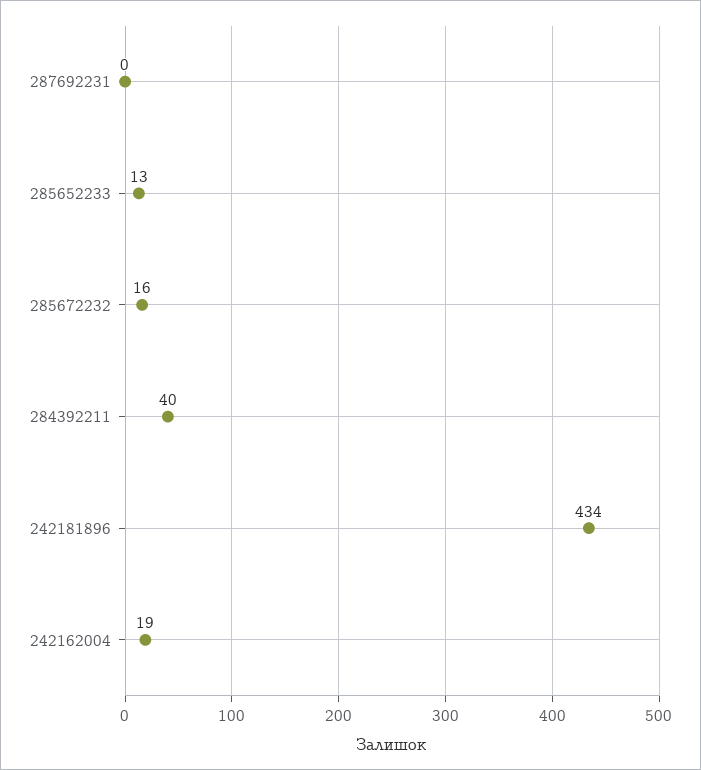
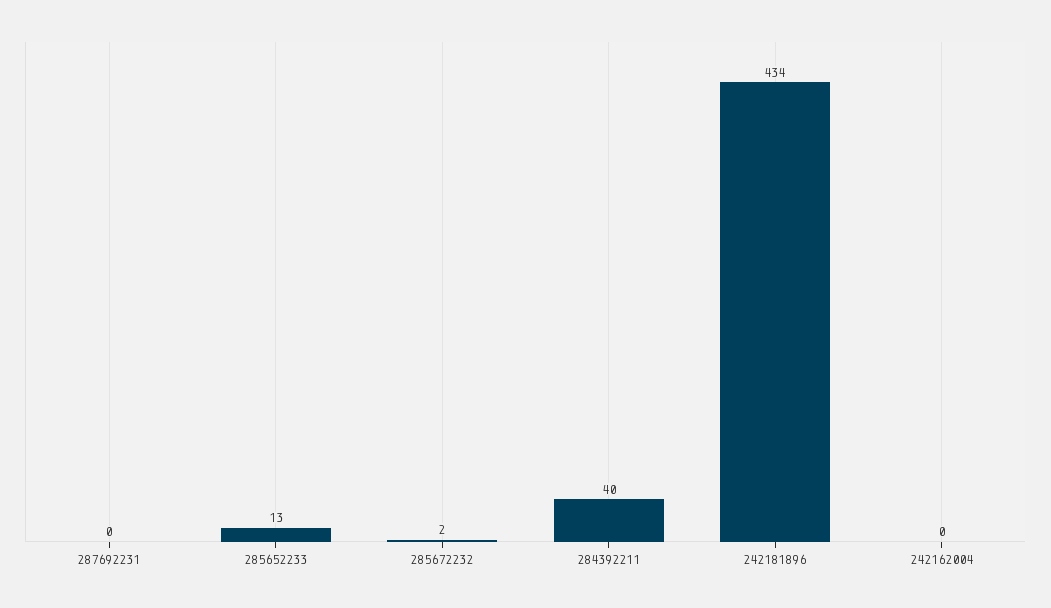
285672232: 16 -> 2
242162004: 19 -> 0

